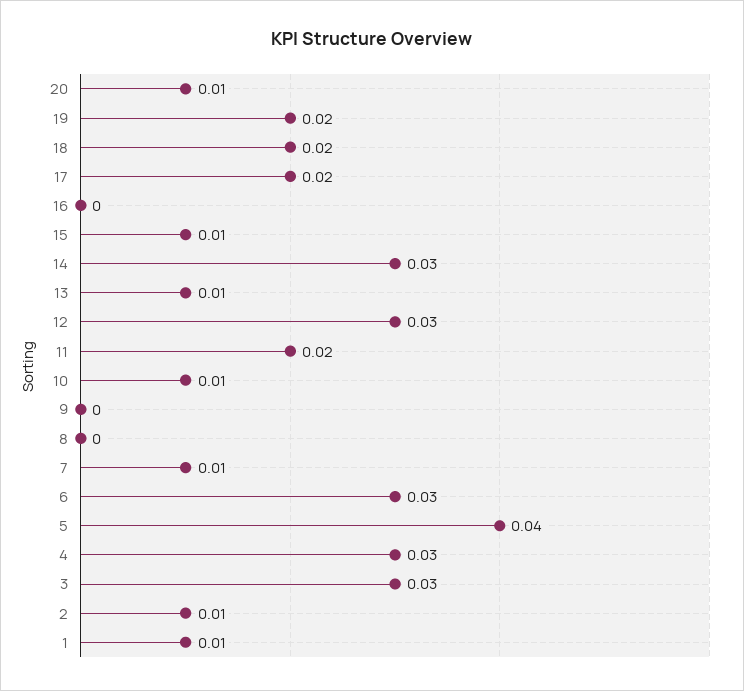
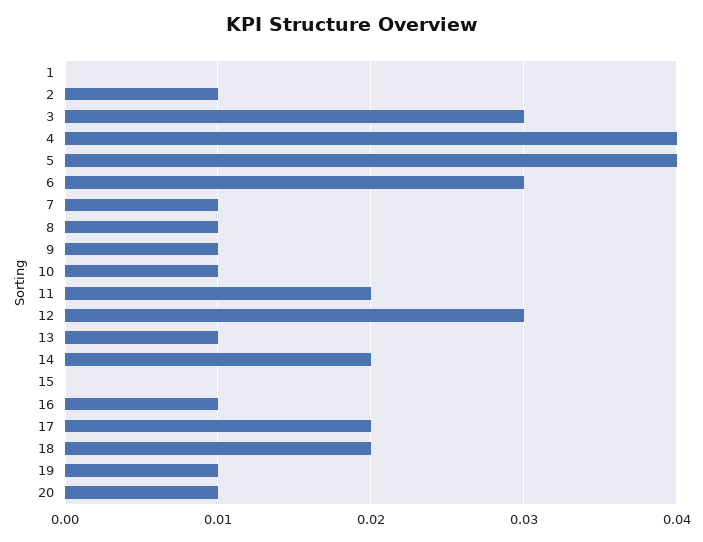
19: 0.02 -> 0.01
16: 0 -> 0.01
15: 0.01 -> 0
14: 0.03 -> 0.02
9: 0 -> 0.01
8: 0 -> 0.01
4: 0.03 -> 0.04
1: 0.01 -> 0

